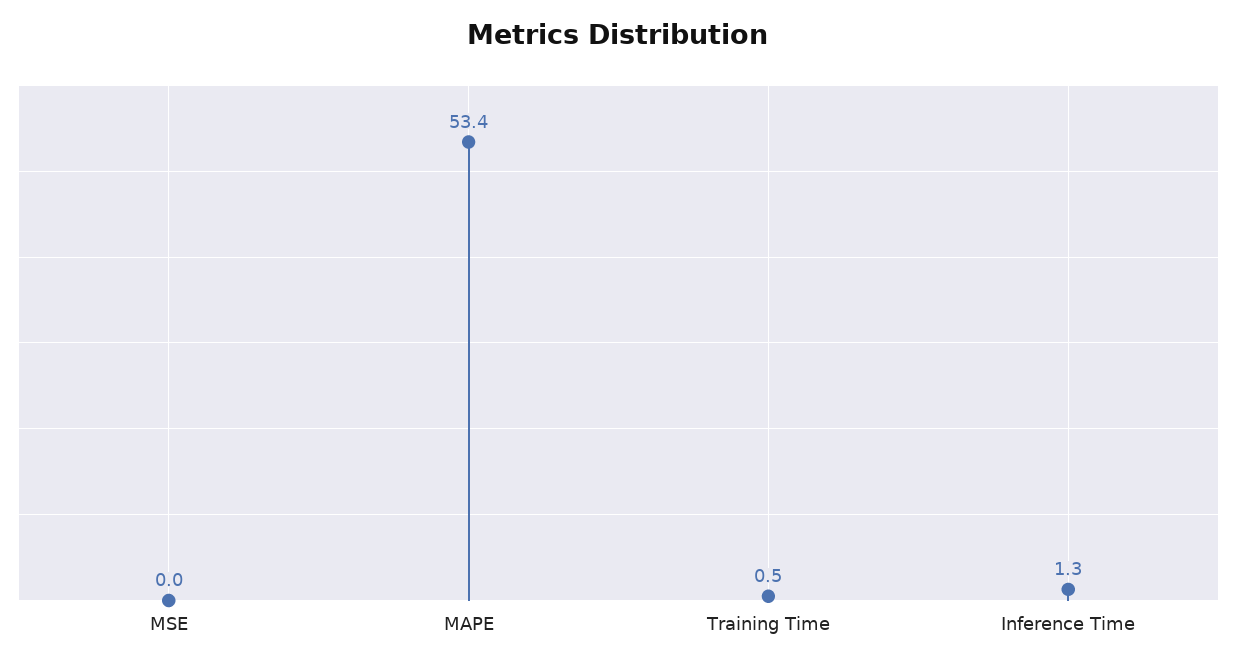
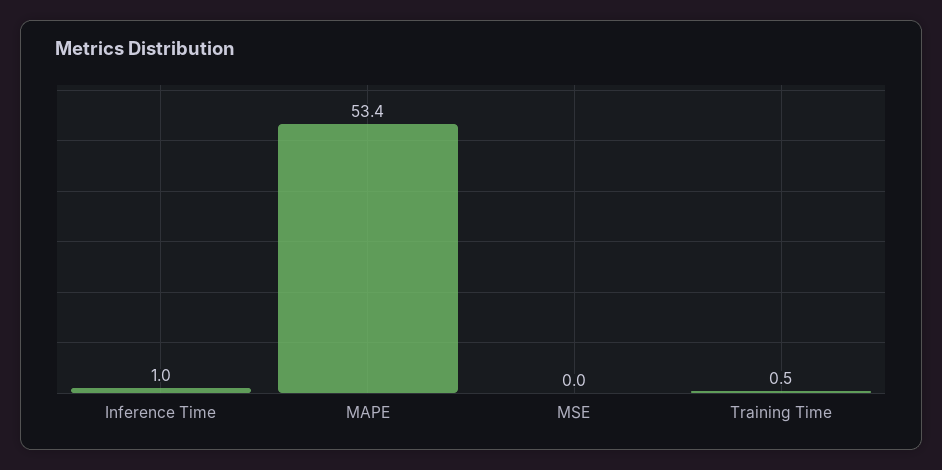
Inference Time: 1.3 -> 1

